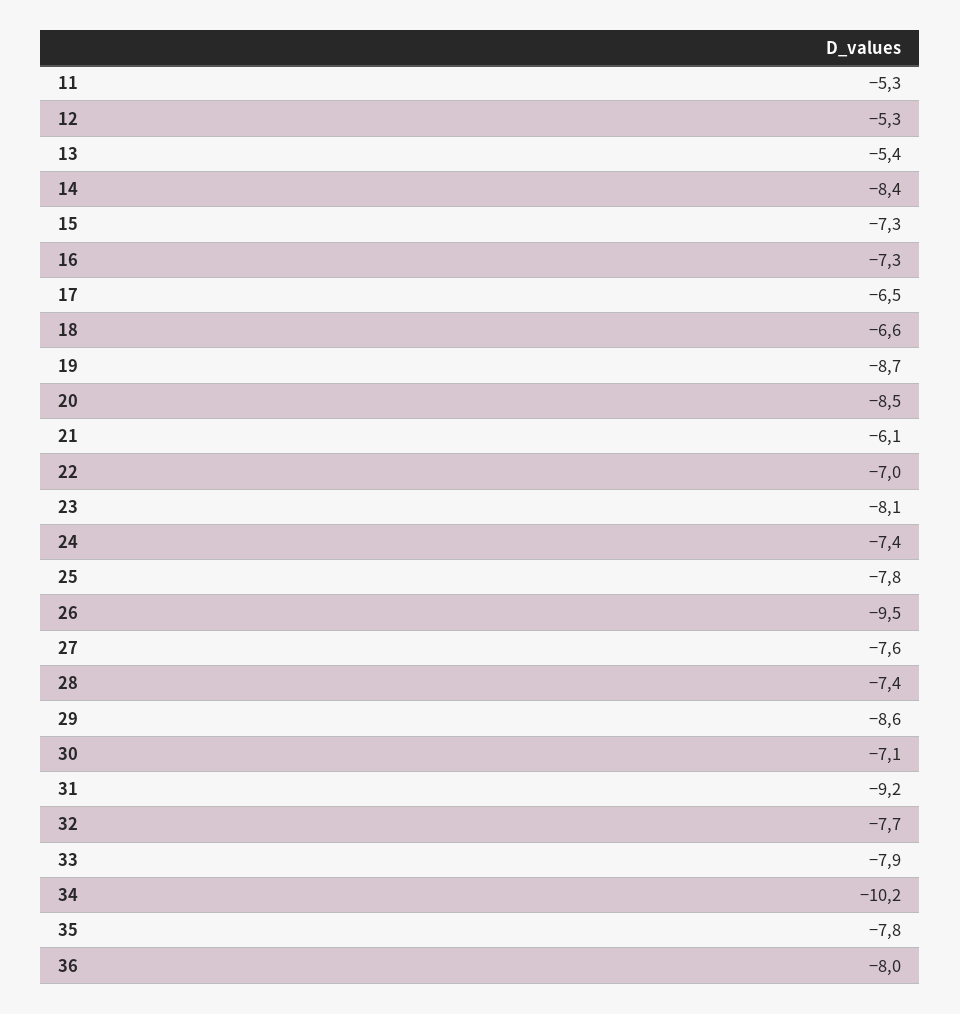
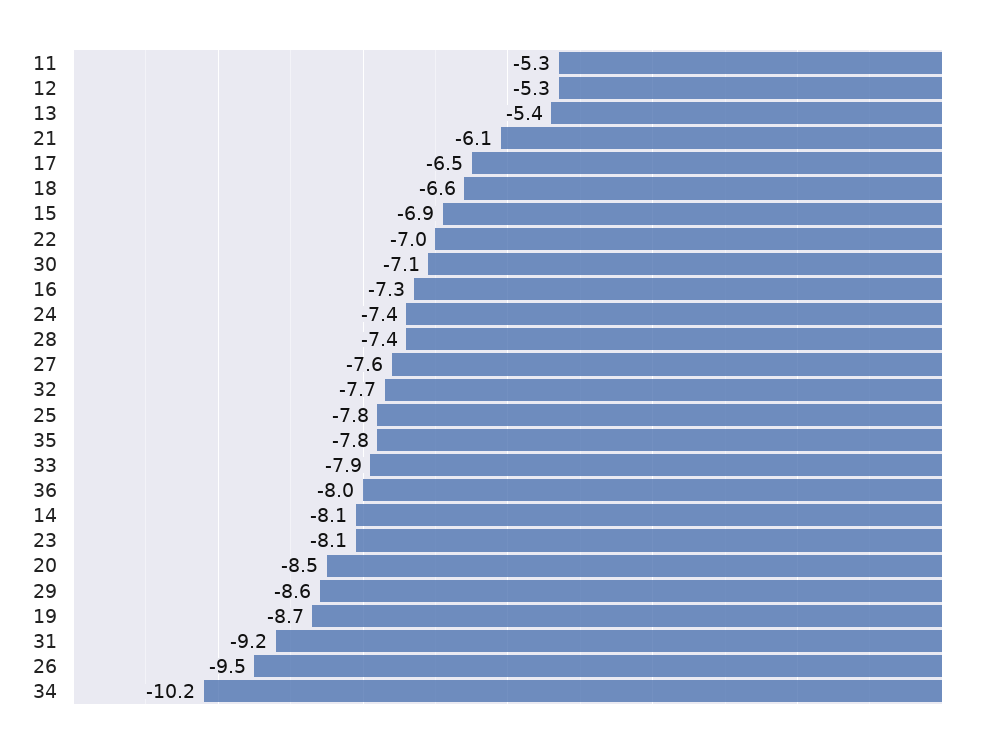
14: -8.4 -> -8.1
15: -7.3 -> -6.9

